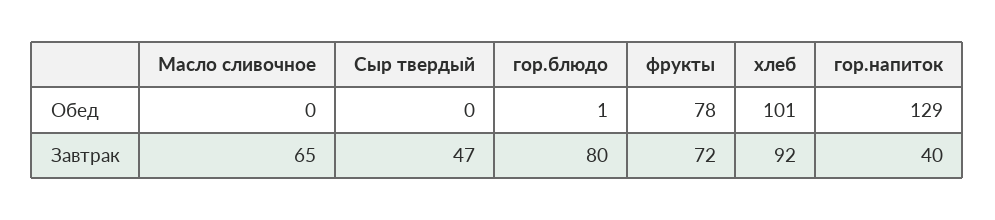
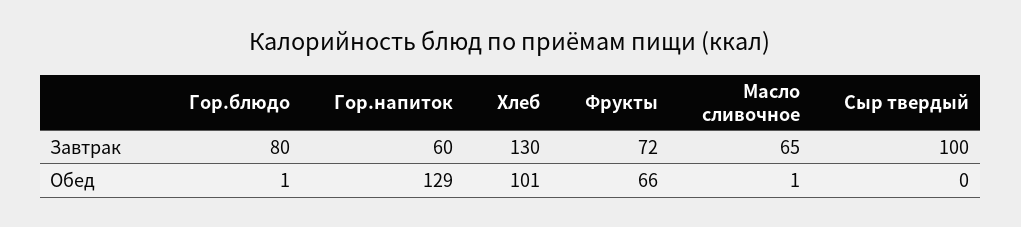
Масло сливочное, Обед: 0 -> 1
фрукты, Обед: 78 -> 66
Сыр твердый, Завтрак: 47 -> 100
хлеб, Завтрак: 92 -> 130
гор.напиток, Завтрак: 40 -> 60

